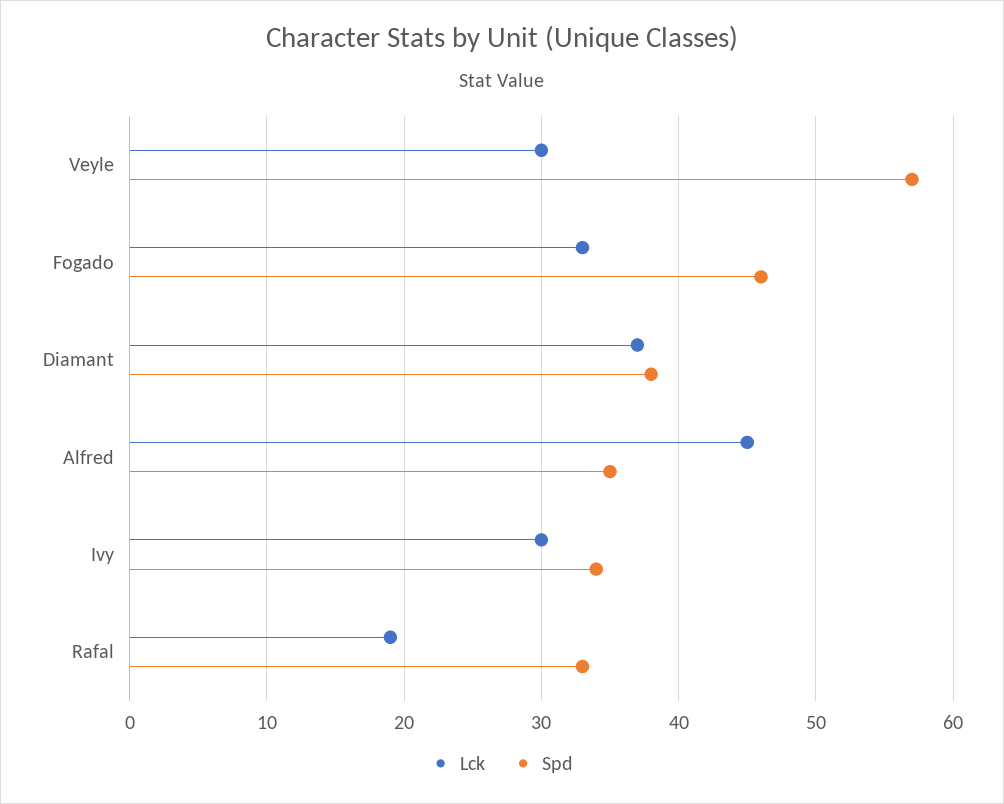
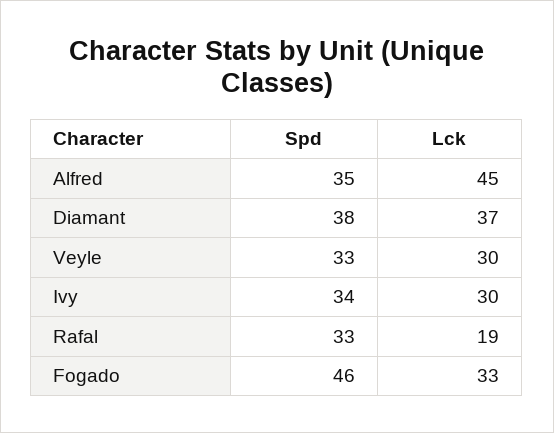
Spd, Veyle: 57 -> 33

